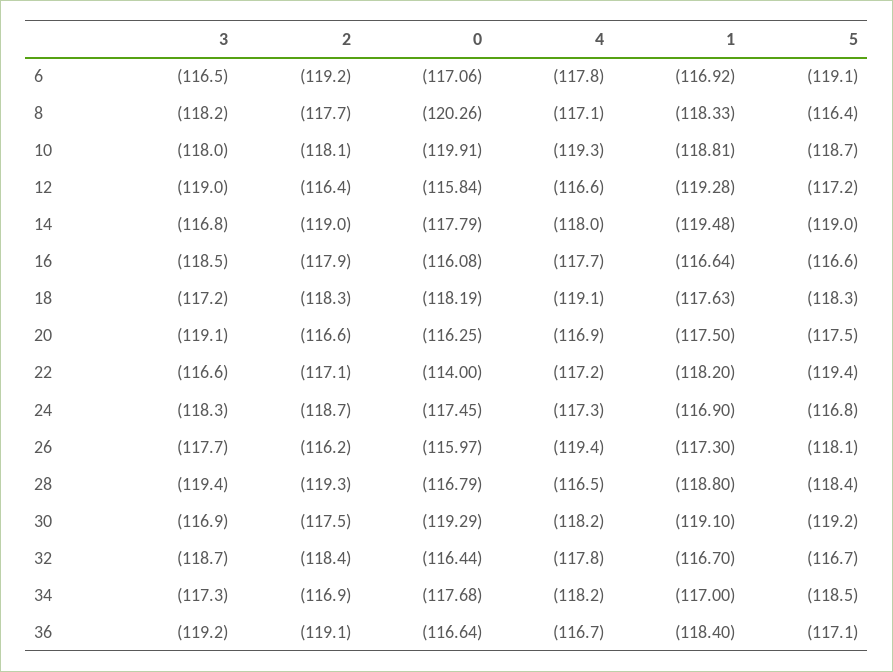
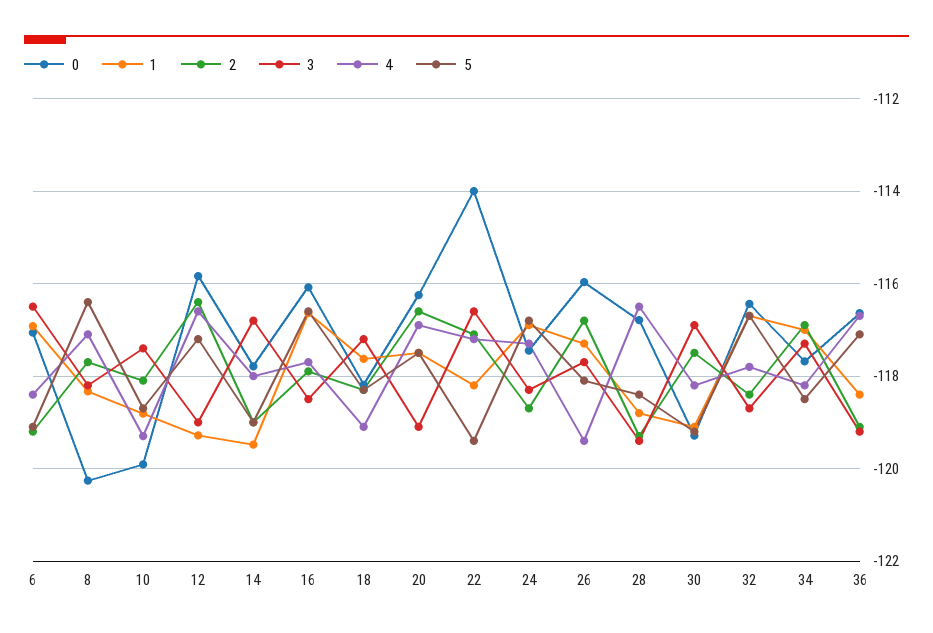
4, 6: -117.8 -> -118.4
3, 10: -118 -> -117.4
2, 26: -116.2 -> -116.8

